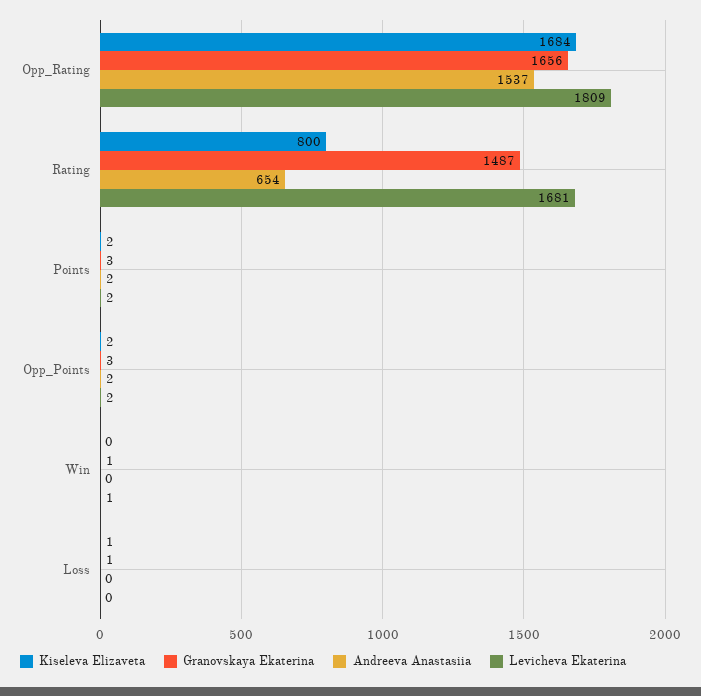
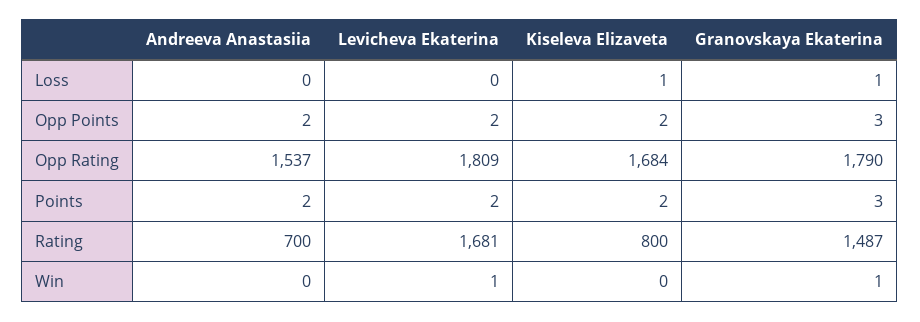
Granovskaya Ekaterina, Opp_Rating: 1656 -> 1790
Andreeva Anastasiia, Rating: 654 -> 700

